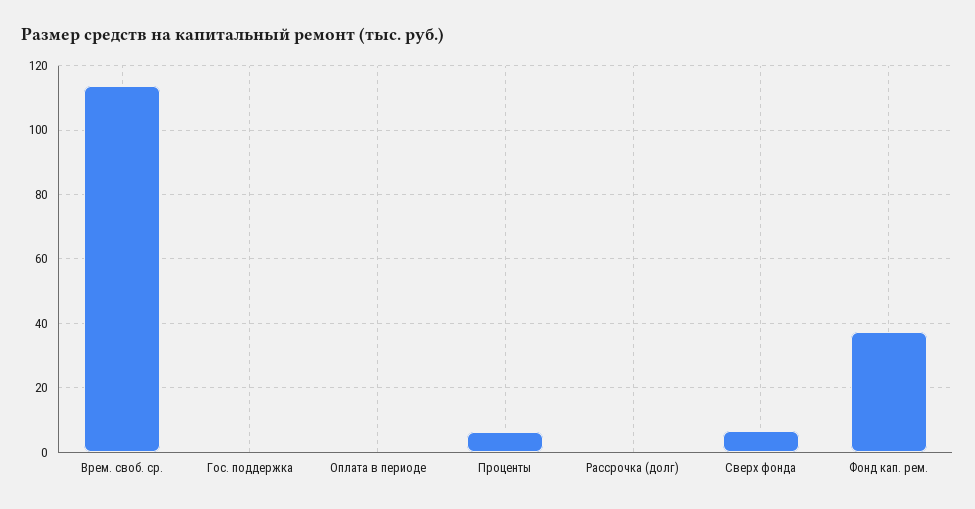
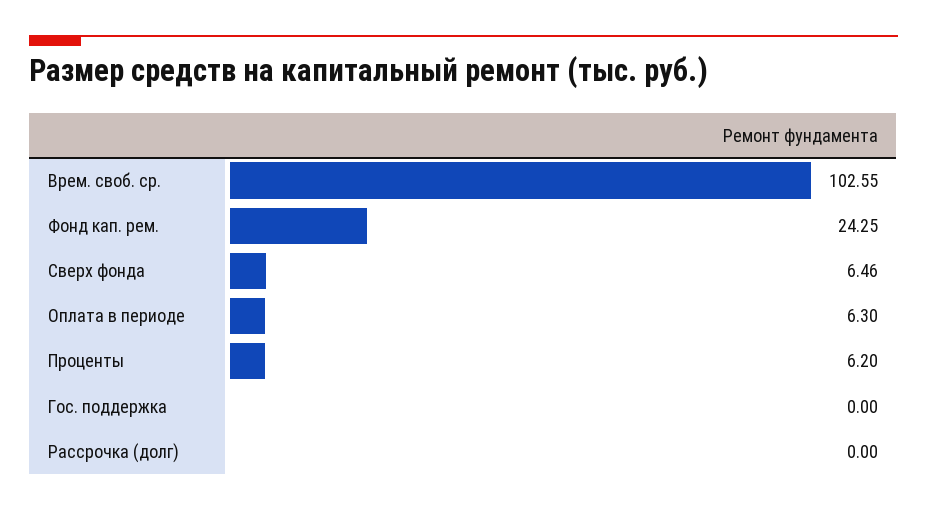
Врем. своб. ср.: 114 -> 102.55
Оплата в периоде: 0 -> 6.3
Фонд кап. рем.: 38 -> 24.25

